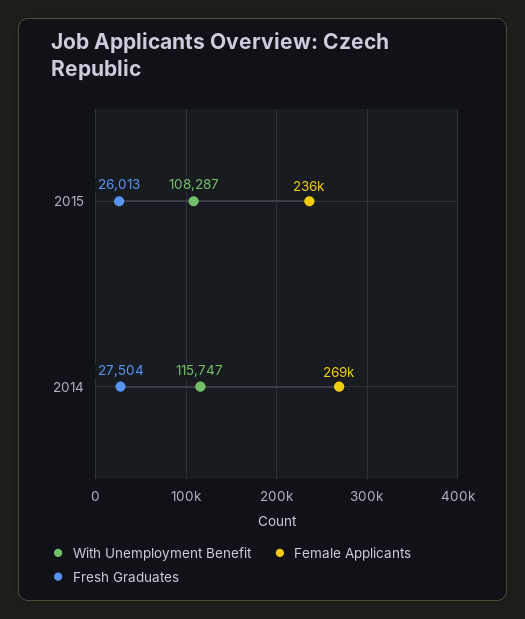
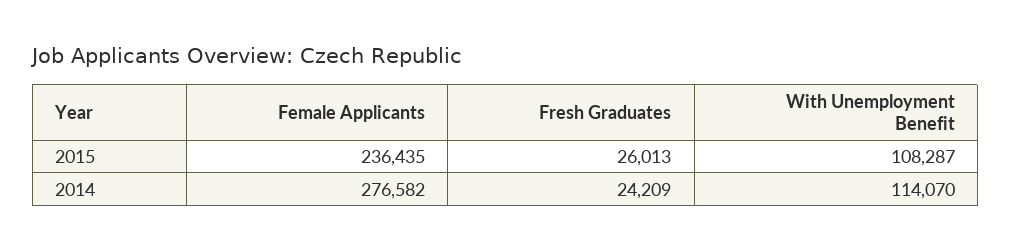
With Unemployment Benefit, 2014: 115747 -> 114070
Female Applicants, 2014: 269000 -> 276582
Fresh Graduates, 2014: 27504 -> 24209

